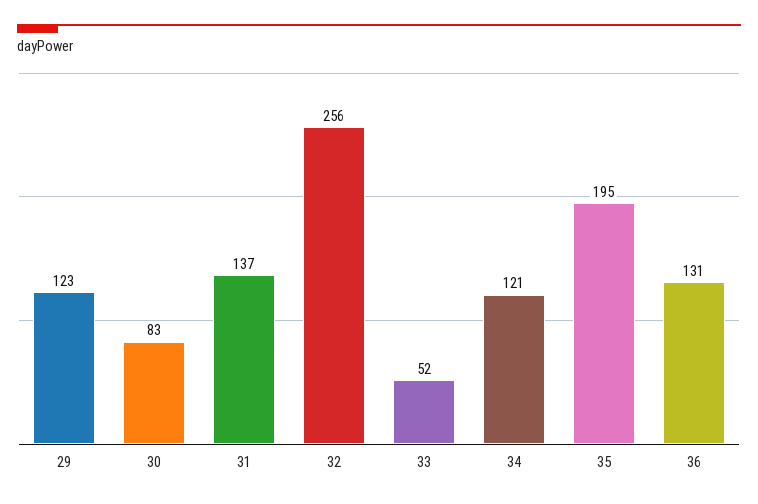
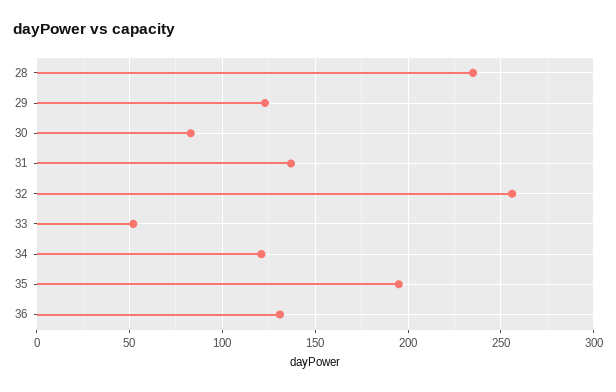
28: none -> 235

